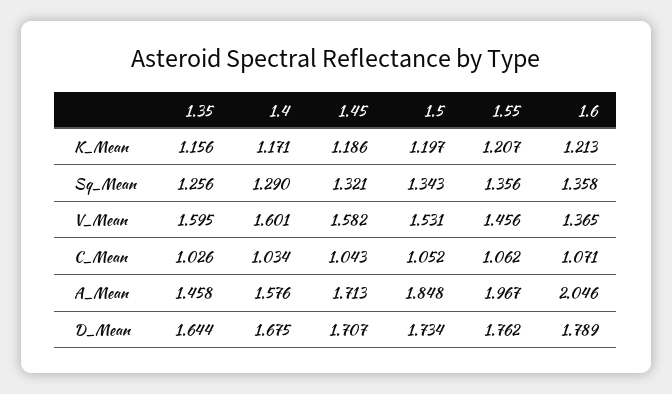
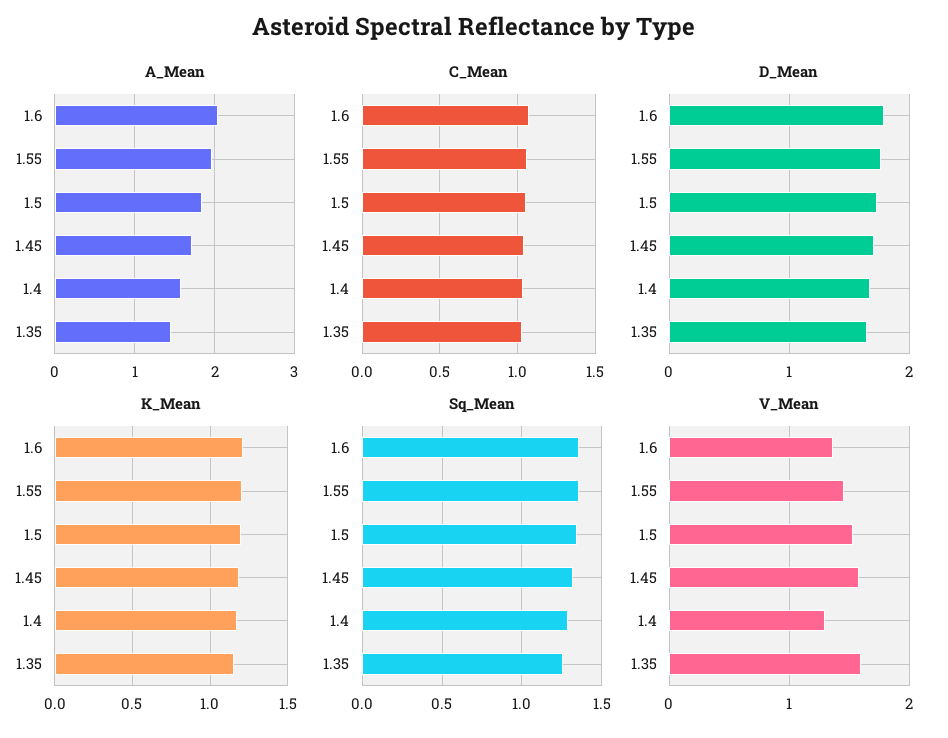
V_Mean, 1.4: 1.601 -> 1.3

